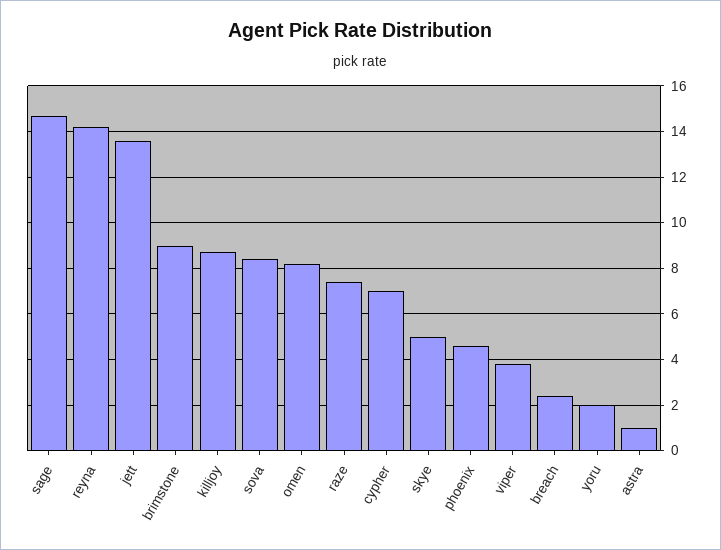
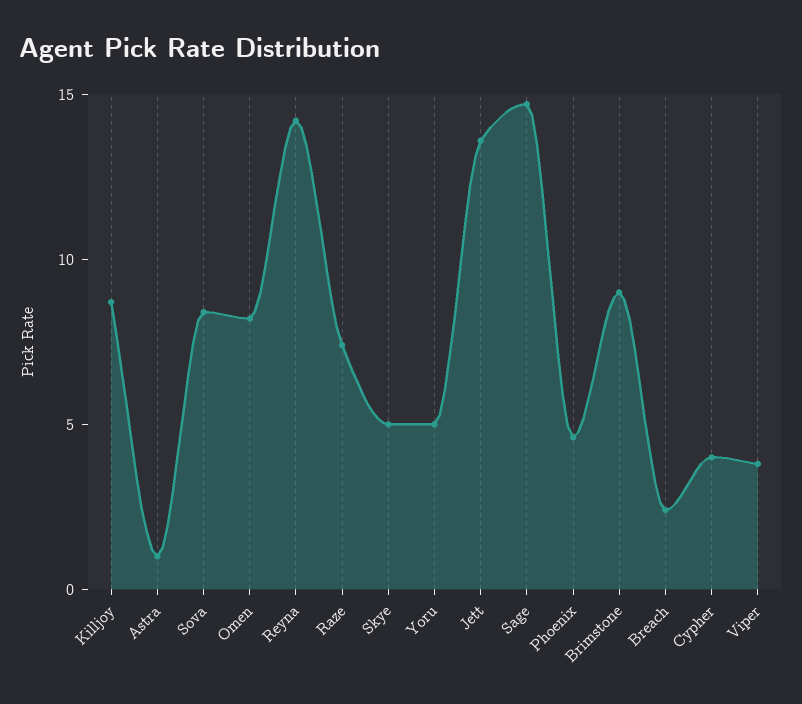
cypher: 7 -> 4
yoru: 2 -> 5

